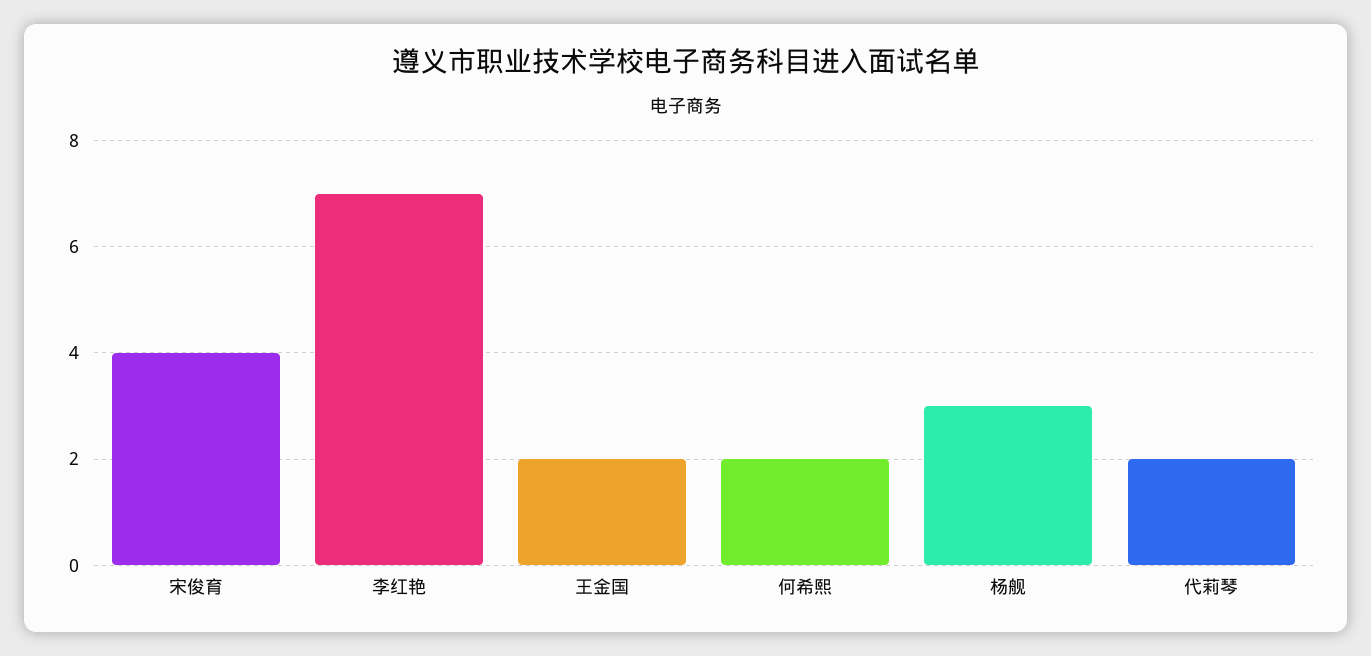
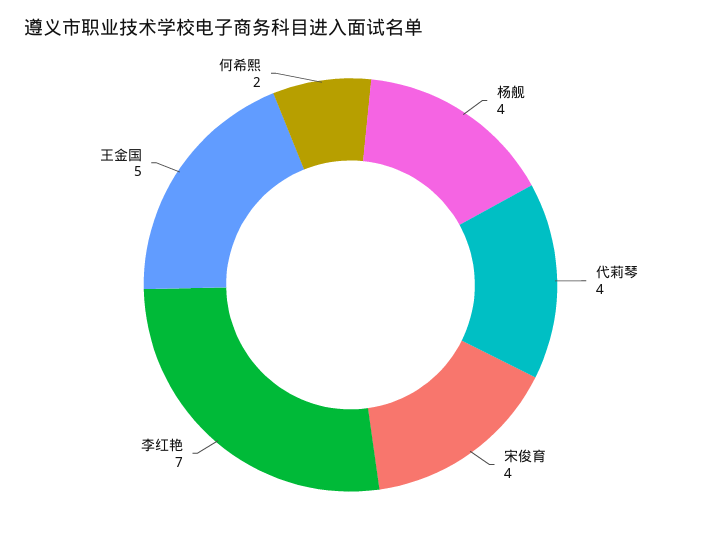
王金国: 2 -> 5
杨舰: 3 -> 4
代莉琴: 2 -> 4

